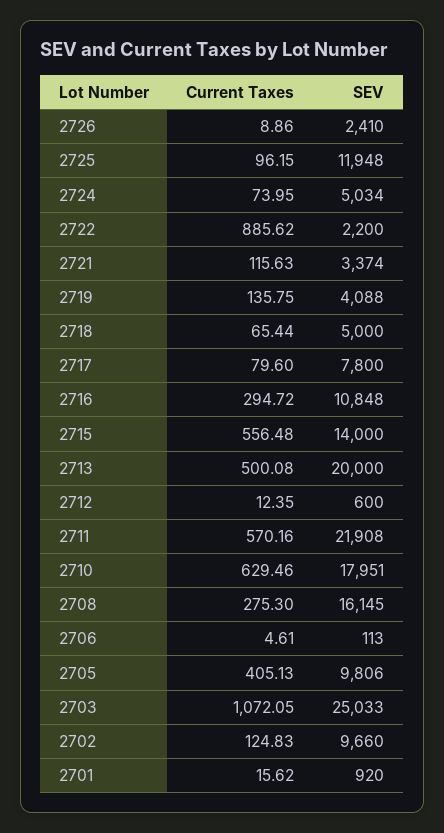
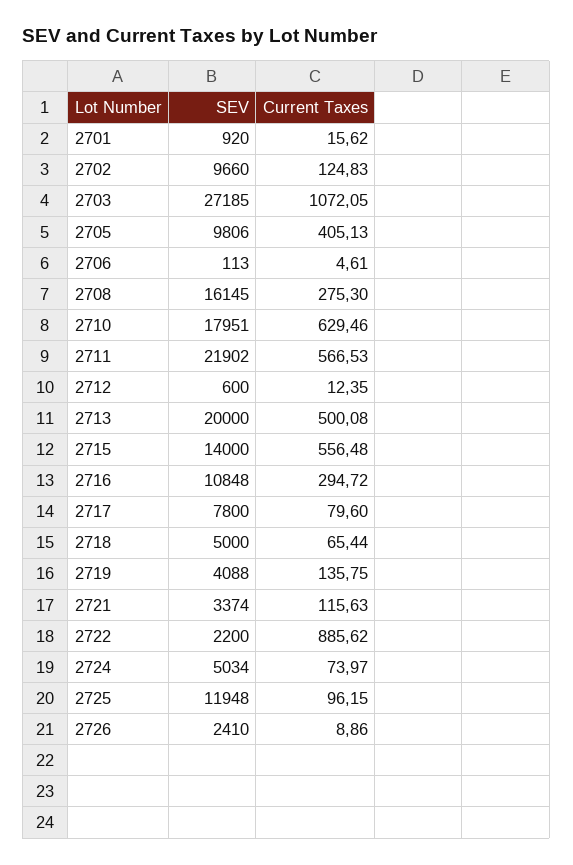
Current Taxes, 2724: 73.95 -> 73.97
Current Taxes, 2711: 570.16 -> 566.53
SEV, 2711: 21908 -> 21902
SEV, 2703: 25033 -> 27185

